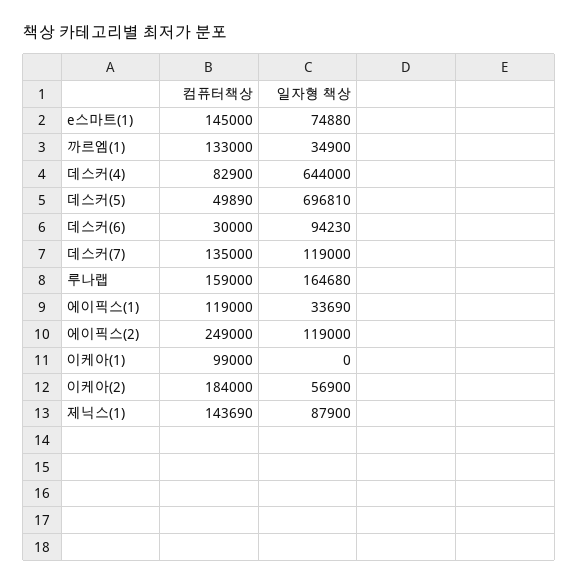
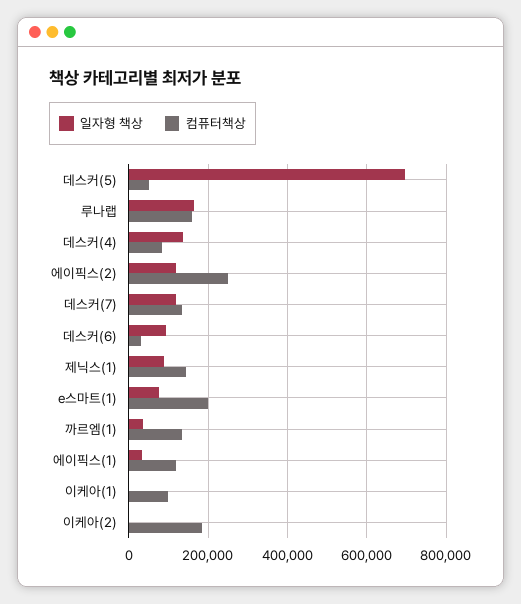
컴퓨터책상, e스마트(1): 145000 -> 200000
일자형 책상, 데스커(4): 644000 -> 140000
일자형 책상, 이케아(2): 56900 -> 0

